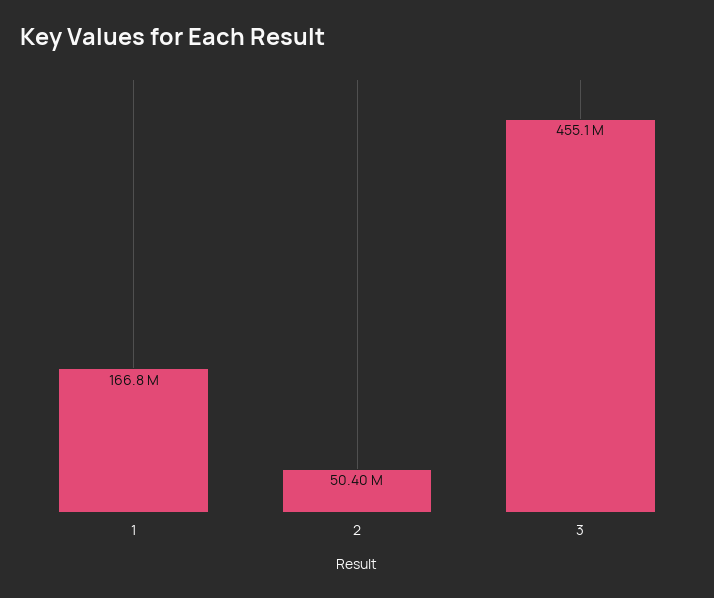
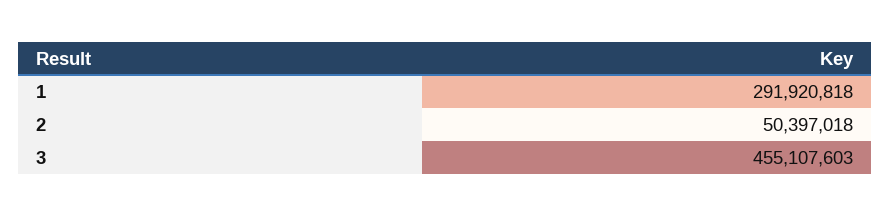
1: 166800000 -> 291920818

